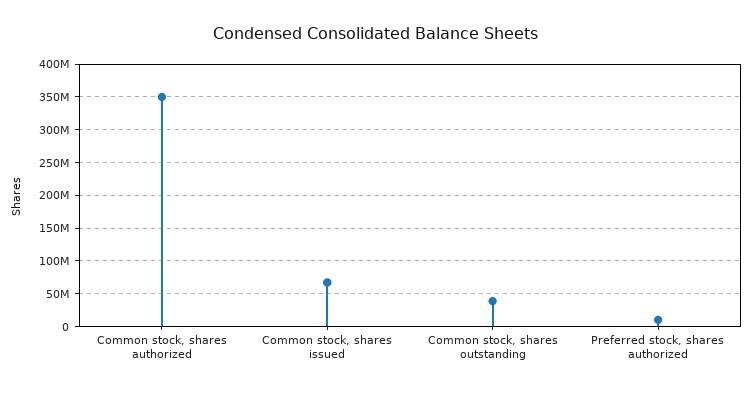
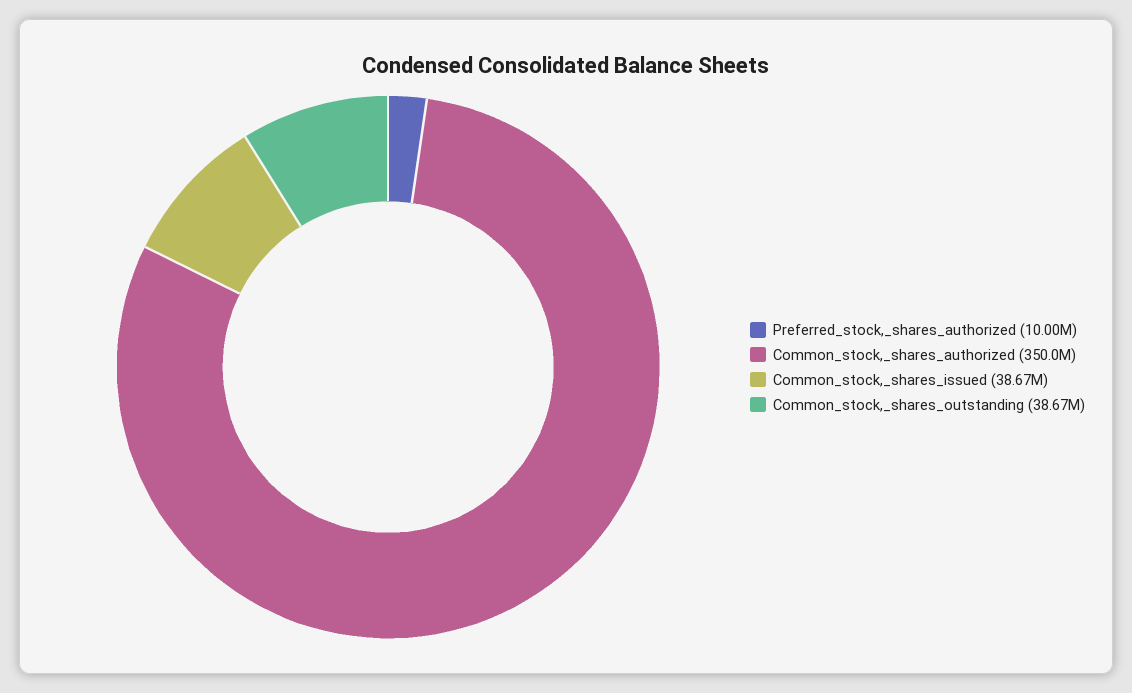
Common stock, shares issued: 70000000 -> 38670000

